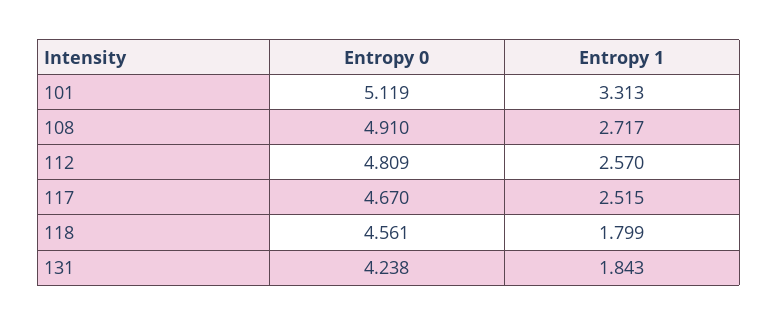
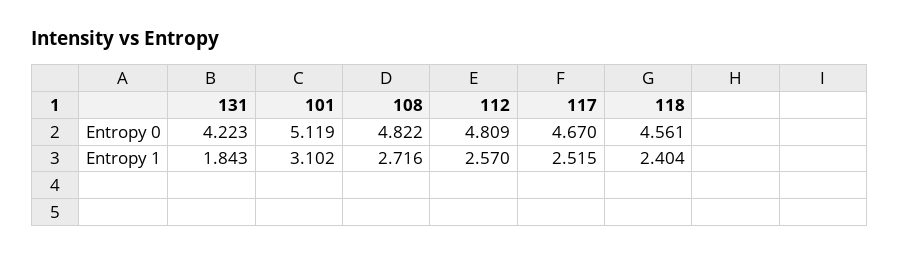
Entropy 1, 101: 3.313 -> 3.102
Entropy 0, 108: 4.91 -> 4.822
Entropy 1, 108: 2.717 -> 2.716
Entropy 1, 118: 1.799 -> 2.404
Entropy 0, 131: 4.238 -> 4.223

